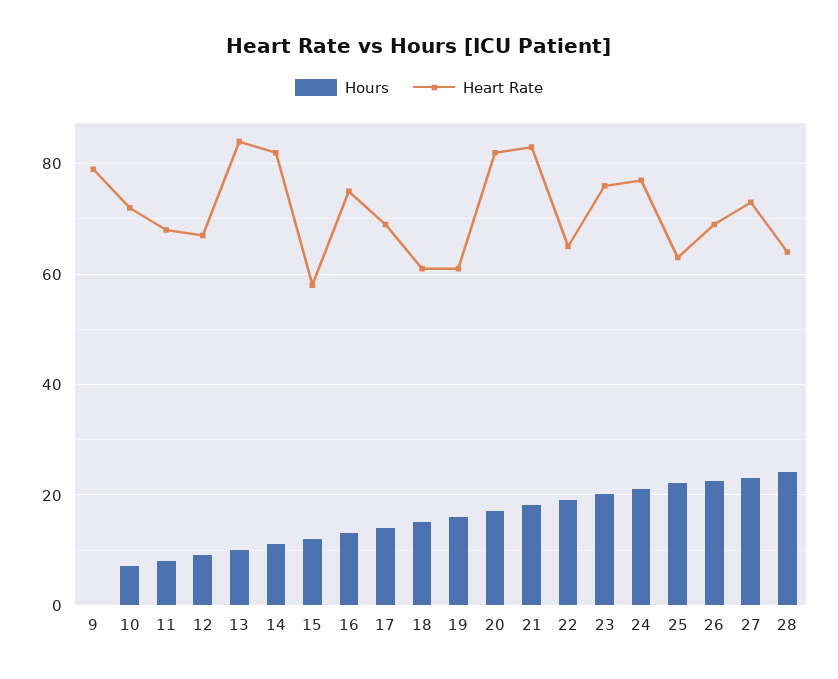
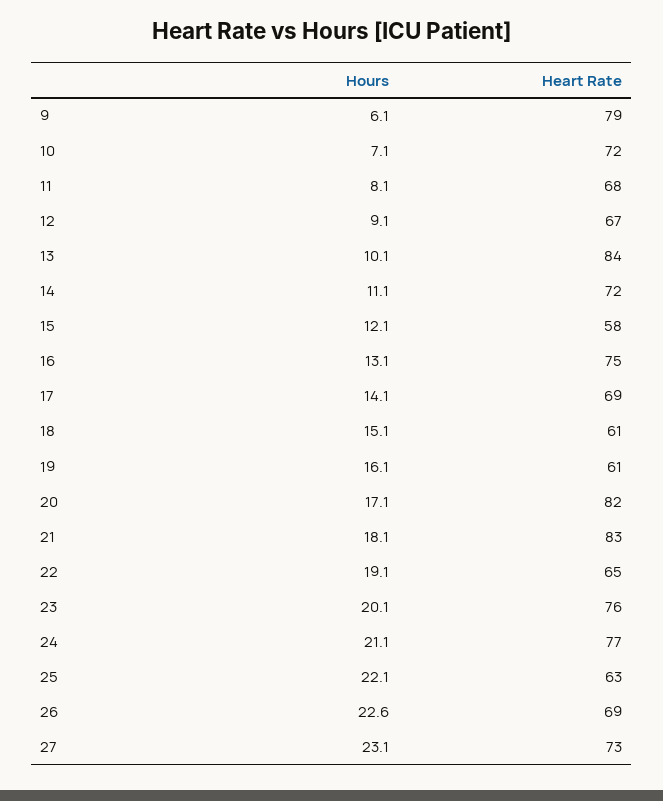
Hours, 9: 0 -> 6.1
Heart Rate, 14: 82 -> 72
Hours, 28: 24 -> none
Heart Rate, 28: 64 -> none

